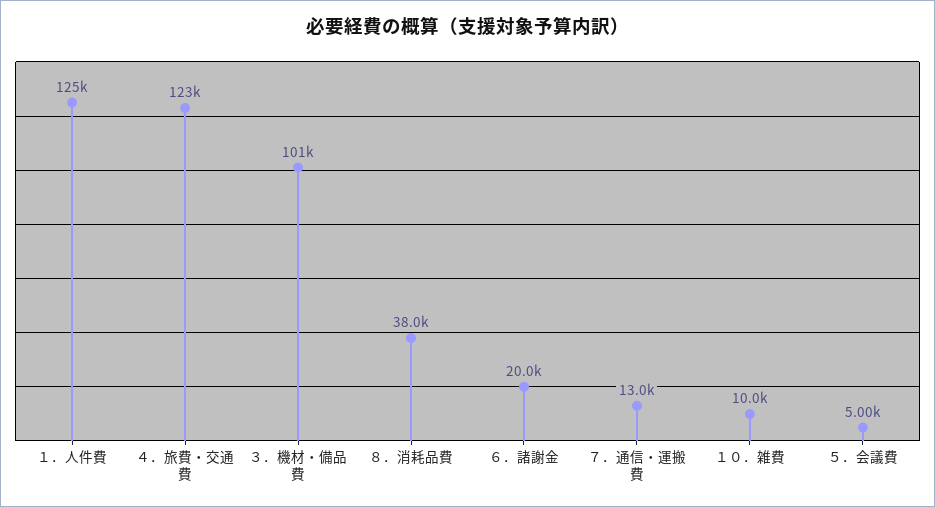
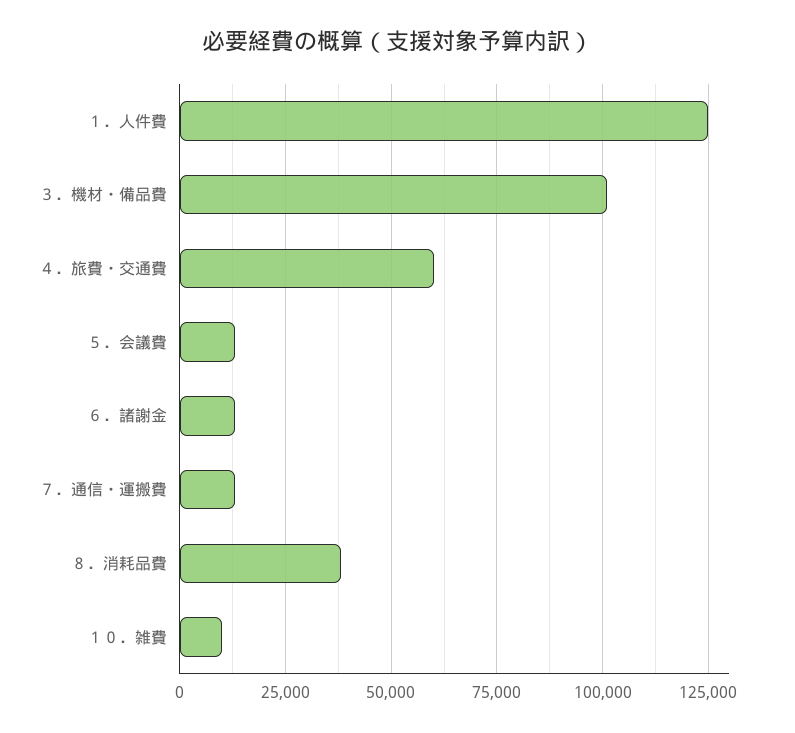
４．旅費・交通費: 123000 -> 60000
６．諸謝金: 20000 -> 12500
５．会議費: 5000 -> 12500

